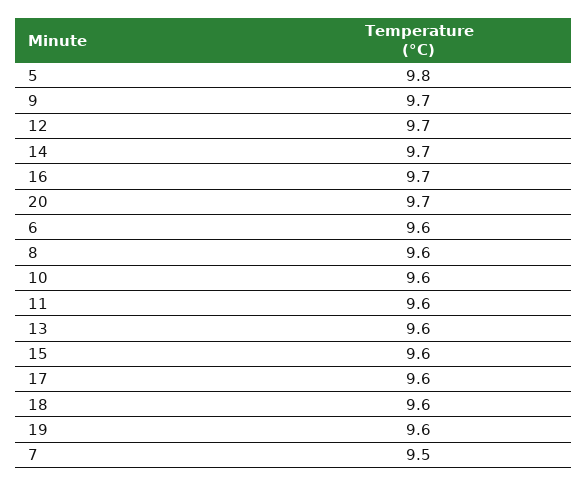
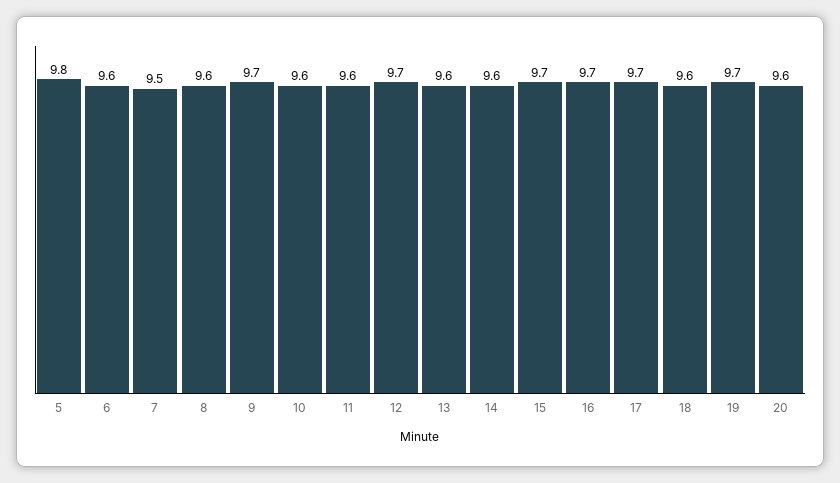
14: 9.7 -> 9.6
20: 9.7 -> 9.6
15: 9.6 -> 9.7
17: 9.6 -> 9.7
19: 9.6 -> 9.7

